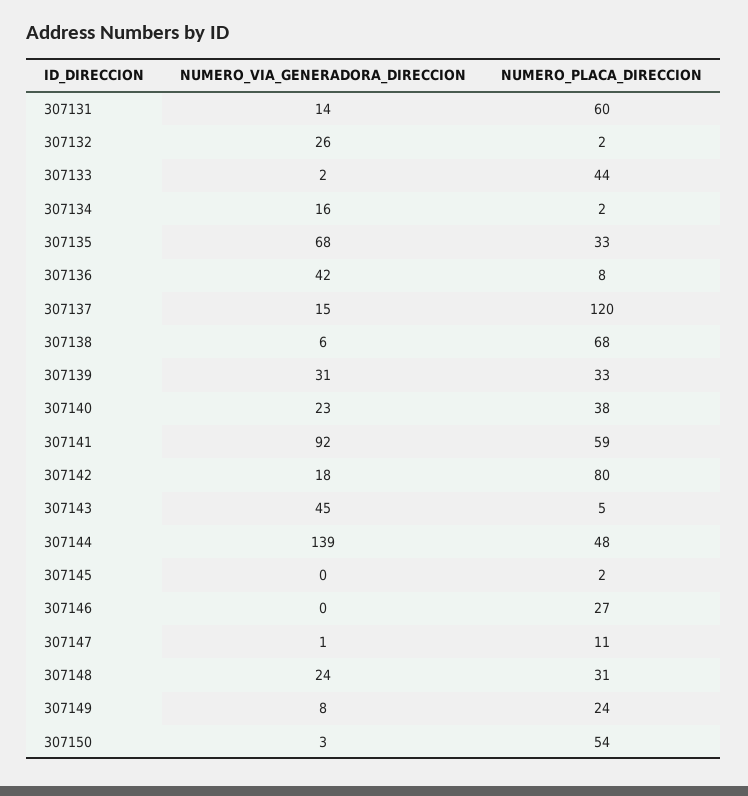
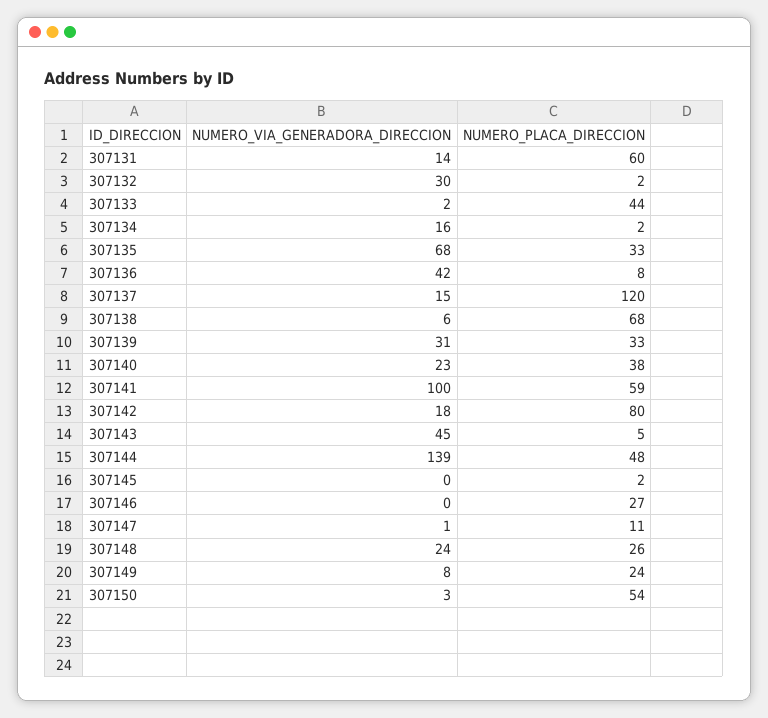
NUMERO_VIA_GENERADORA_DIRECCION, 307132: 26 -> 30
NUMERO_VIA_GENERADORA_DIRECCION, 307141: 92 -> 100
NUMERO_PLACA_DIRECCION, 307148: 31 -> 26

